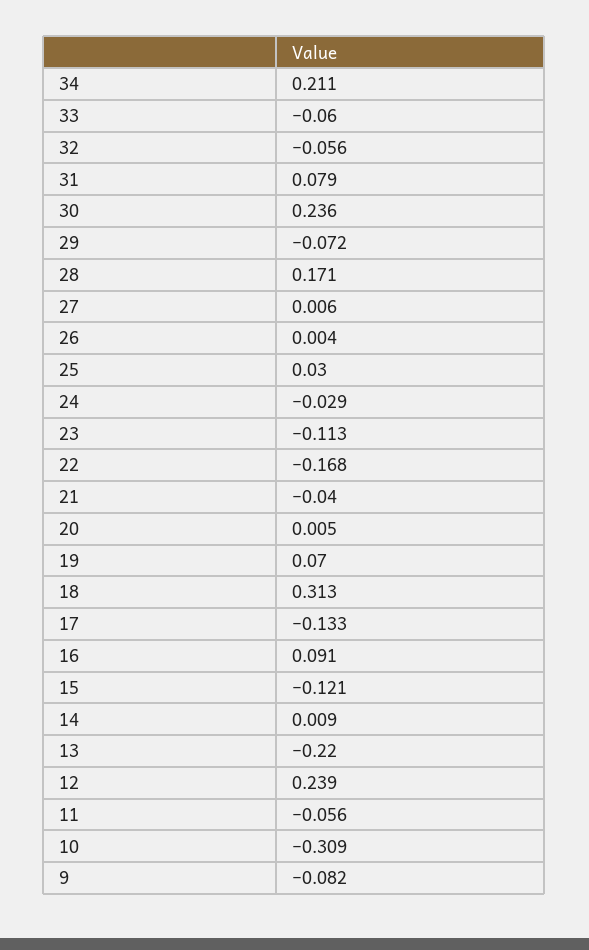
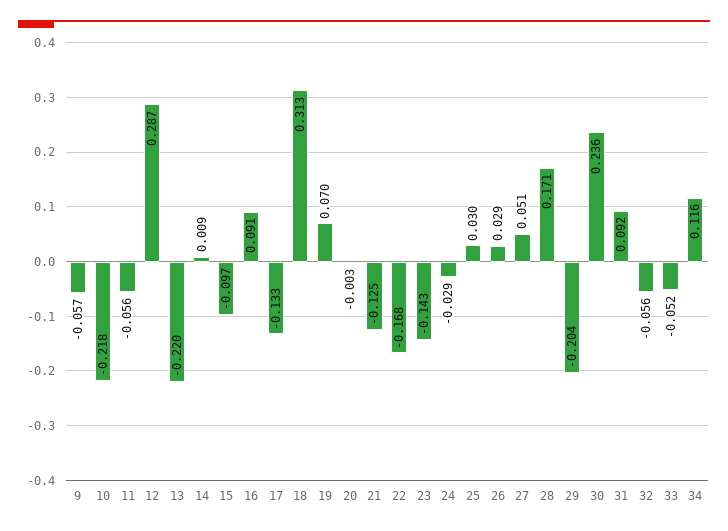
34: 0.211 -> 0.116
33: -0.06 -> -0.052
31: 0.079 -> 0.092
29: -0.072 -> -0.204
27: 0.006 -> 0.051
26: 0.004 -> 0.029
23: -0.113 -> -0.143
21: -0.04 -> -0.125
20: 0.005 -> -0.003
15: -0.121 -> -0.097
12: 0.239 -> 0.287
10: -0.309 -> -0.218
9: -0.082 -> -0.057

